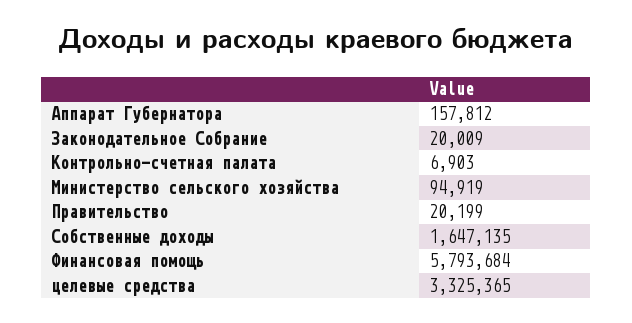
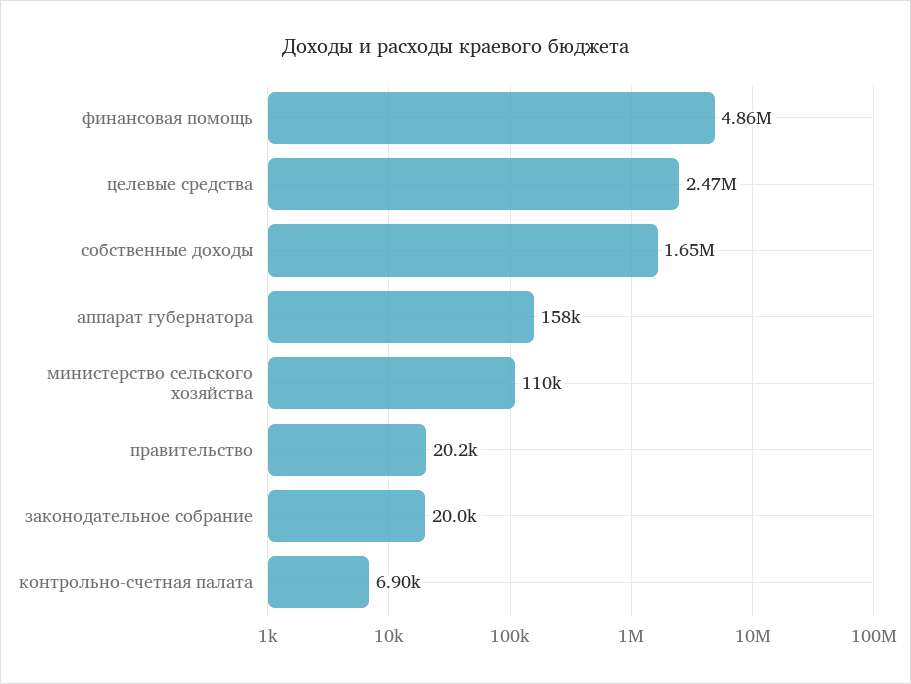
Министерство сельского хозяйства: 94919 -> 110000
Финансовая помощь: 5793684 -> 4860000
целевые средства: 3325365 -> 2470000

